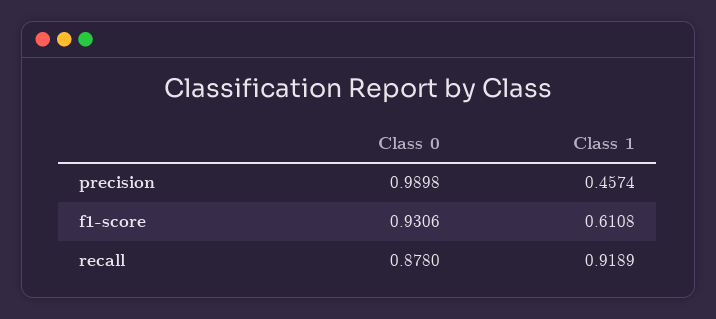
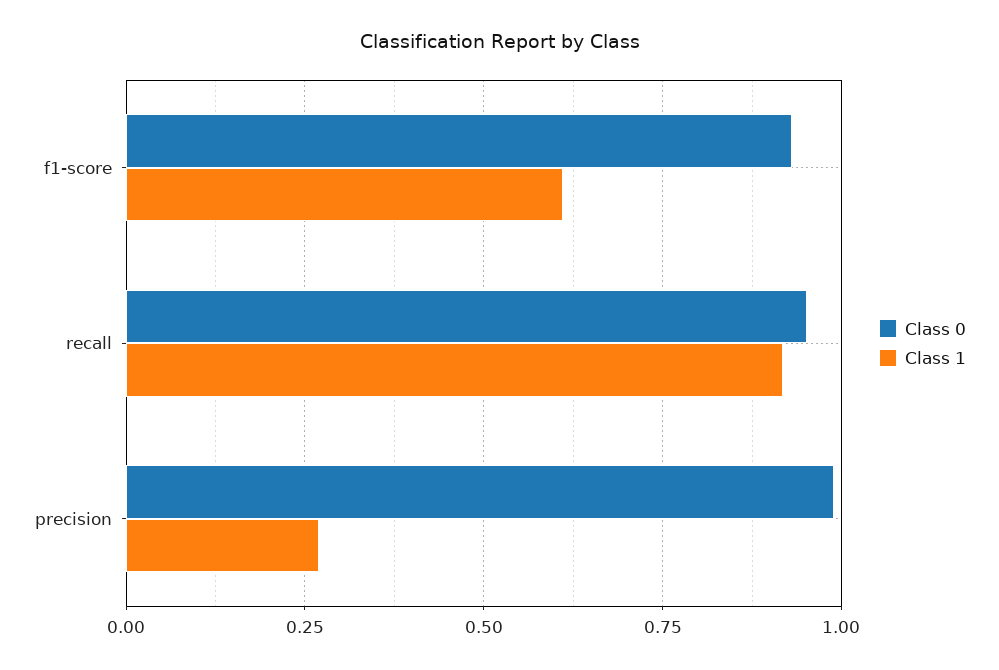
Class 1, precision: 0.4574 -> 0.275
Class 0, recall: 0.878 -> 0.95

